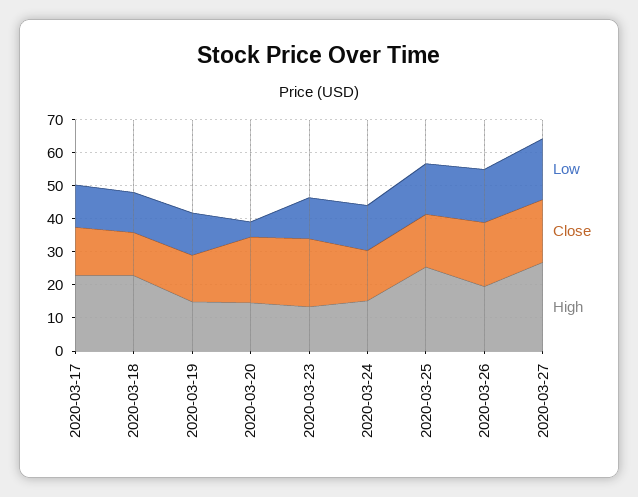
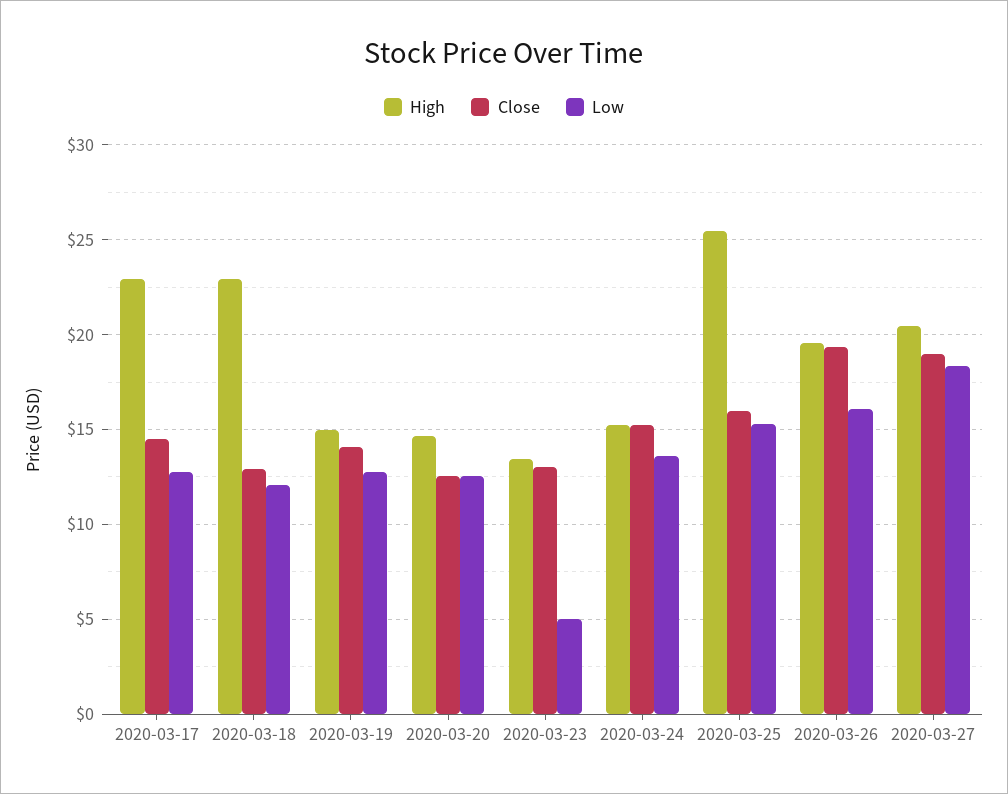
Low, 2020-03-20: 5 -> 12.5
Close, 2020-03-20: 20 -> 12.5
Low, 2020-03-23: 12.5 -> 5
Close, 2020-03-23: 20 -> 13
High, 2020-03-27: 27.5 -> 20.5

